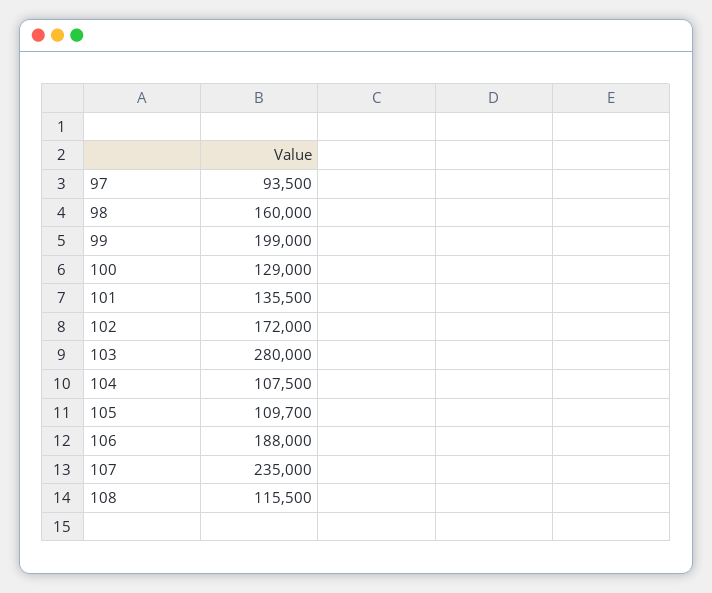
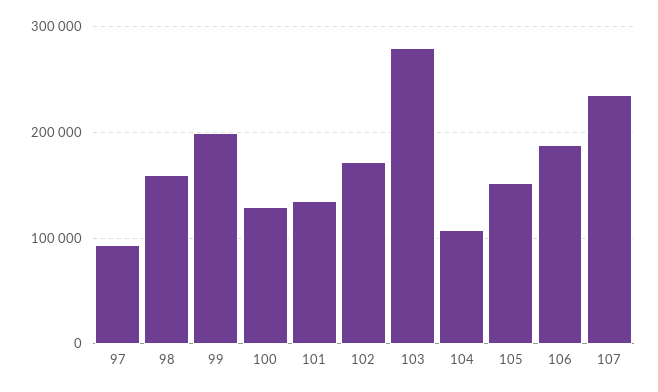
105: 109700 -> 150000
108: 115500 -> none

